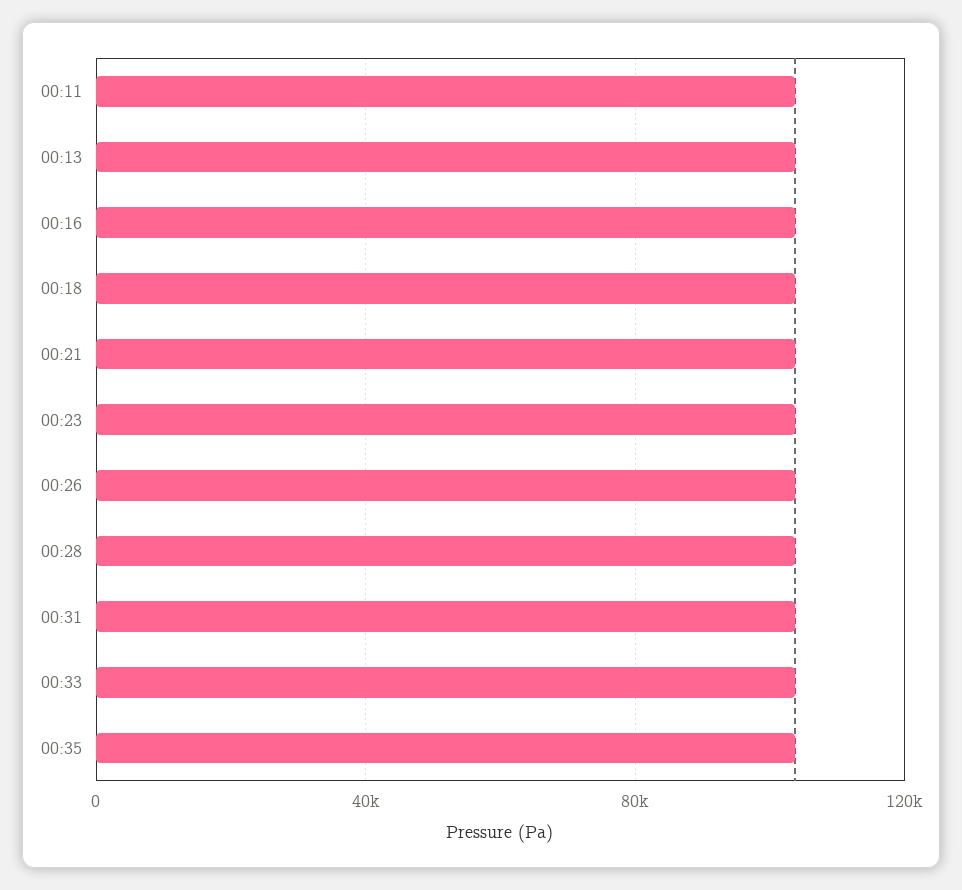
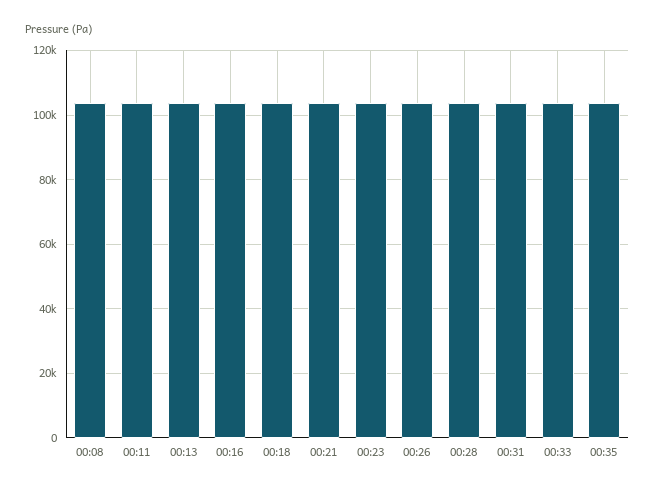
00:08: none -> 104000

